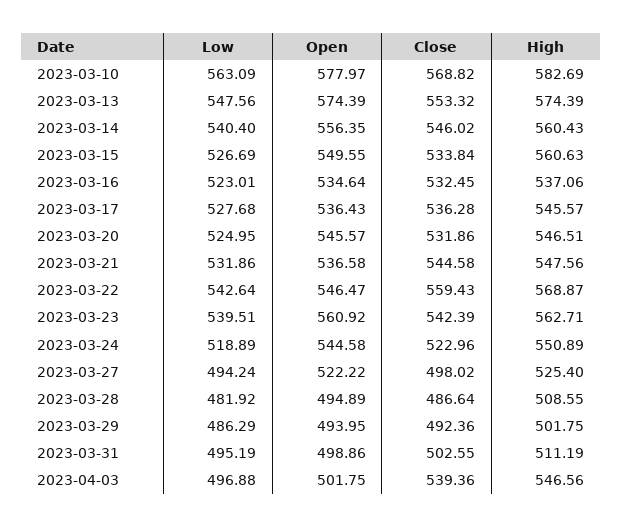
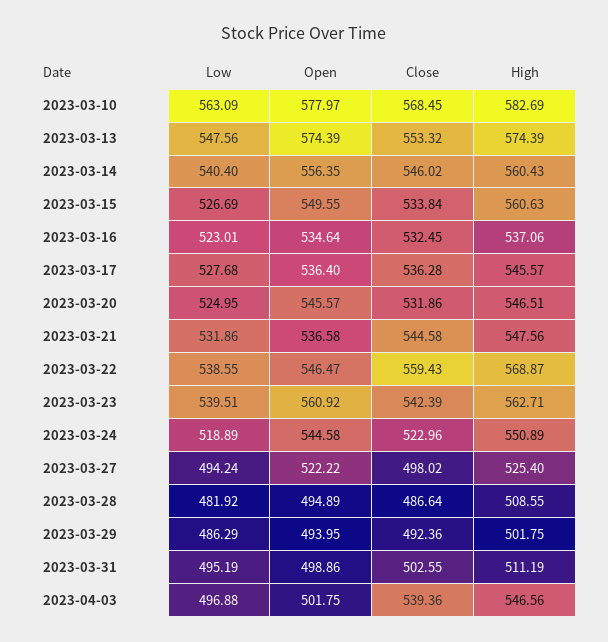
Close, 2023-03-10: 568.82 -> 568.45
Open, 2023-03-17: 536.43 -> 536.4
Low, 2023-03-22: 542.64 -> 538.55

